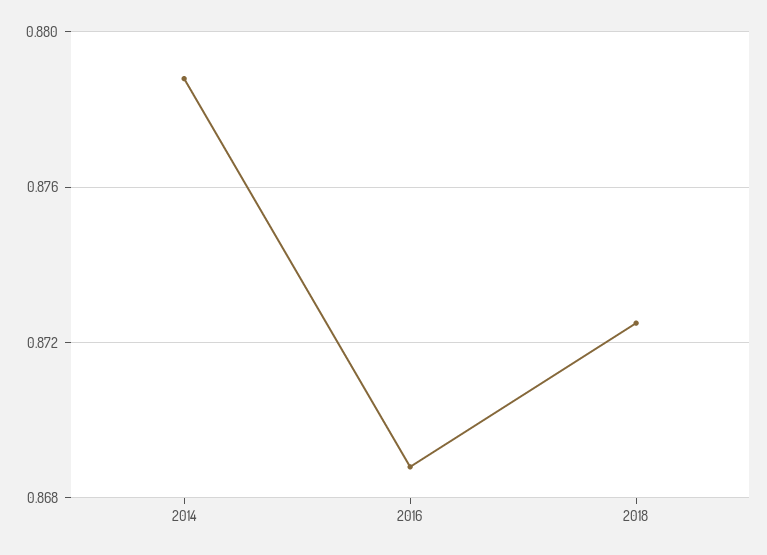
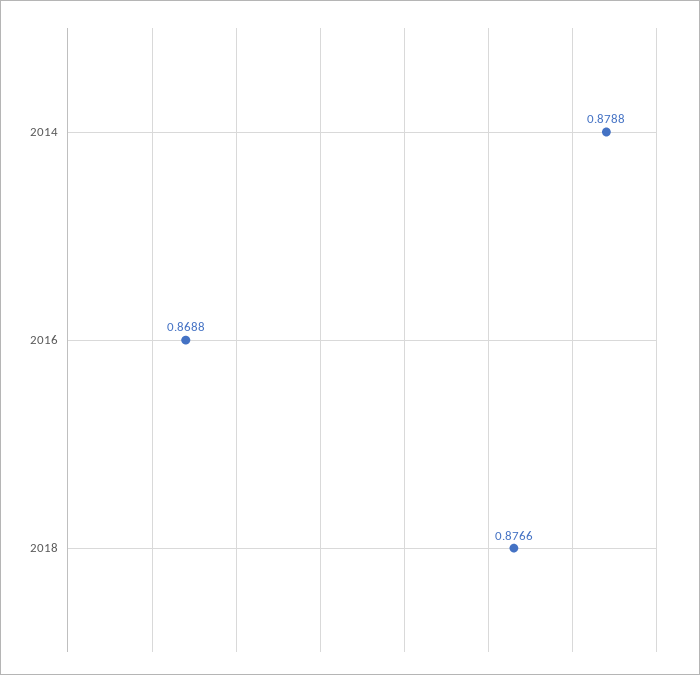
2018: 0.8725 -> 0.8766

